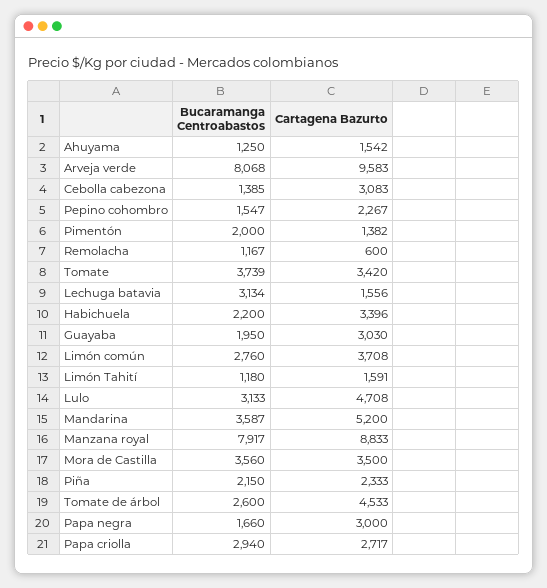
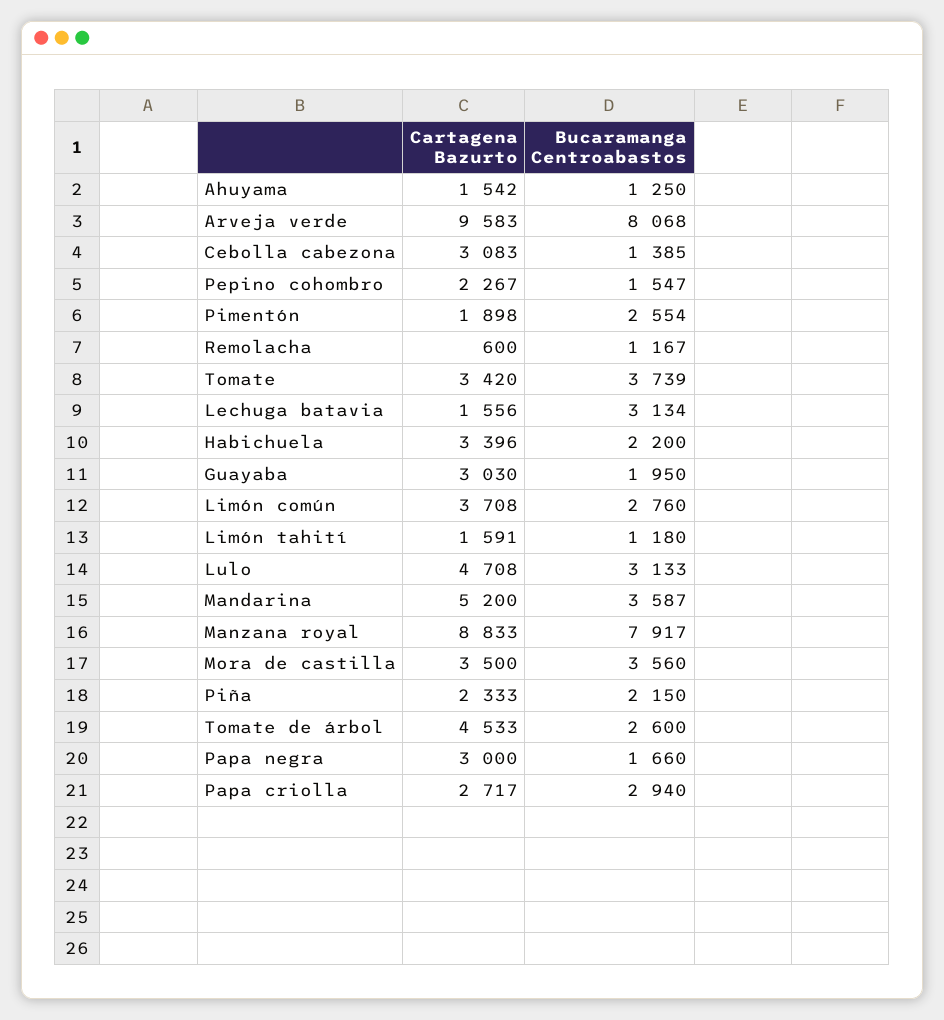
Bucaramanga Centroabastos, Pimentón: 2000 -> 2554
Cartagena Bazurto, Pimentón: 1382 -> 1898

